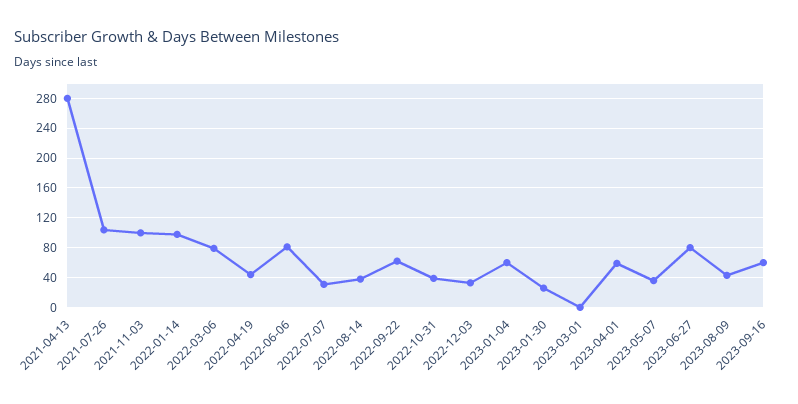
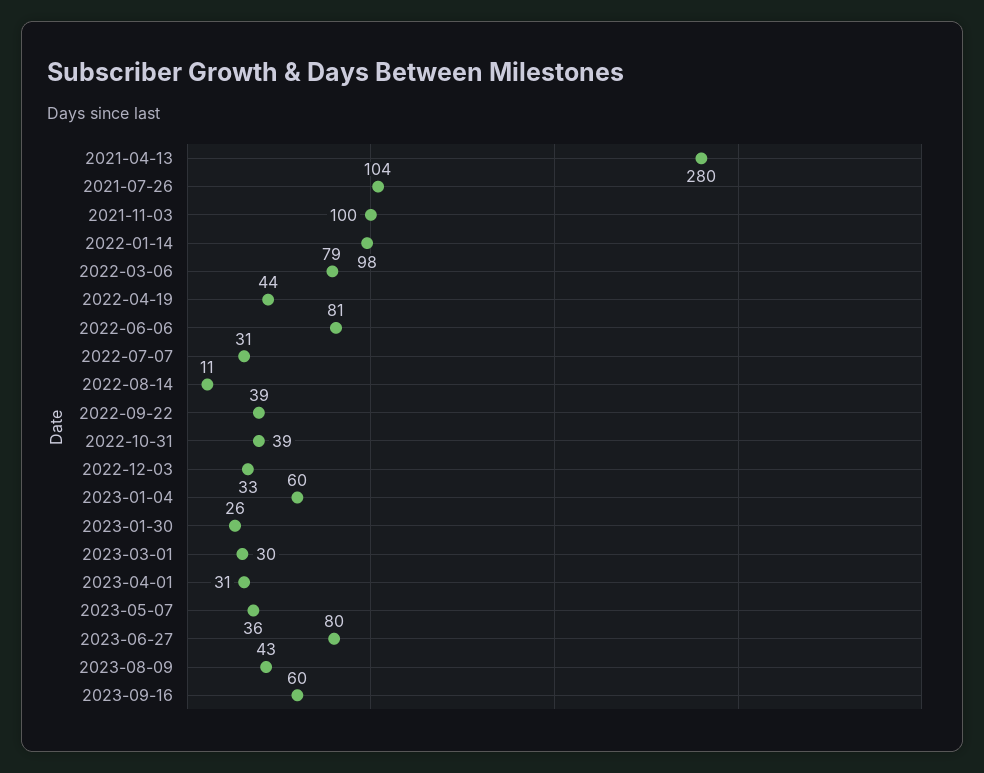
2022-08-14: 40 -> 11
2022-09-22: 60 -> 39
2023-03-01: 0 -> 30
2023-04-01: 60 -> 31

